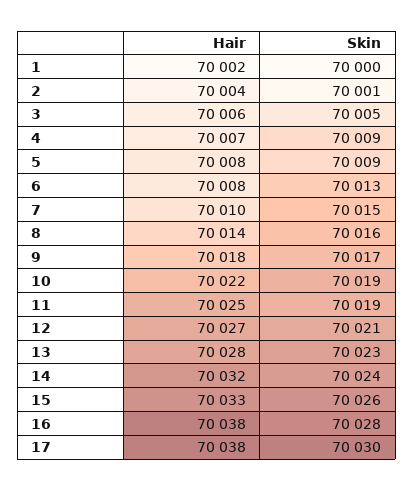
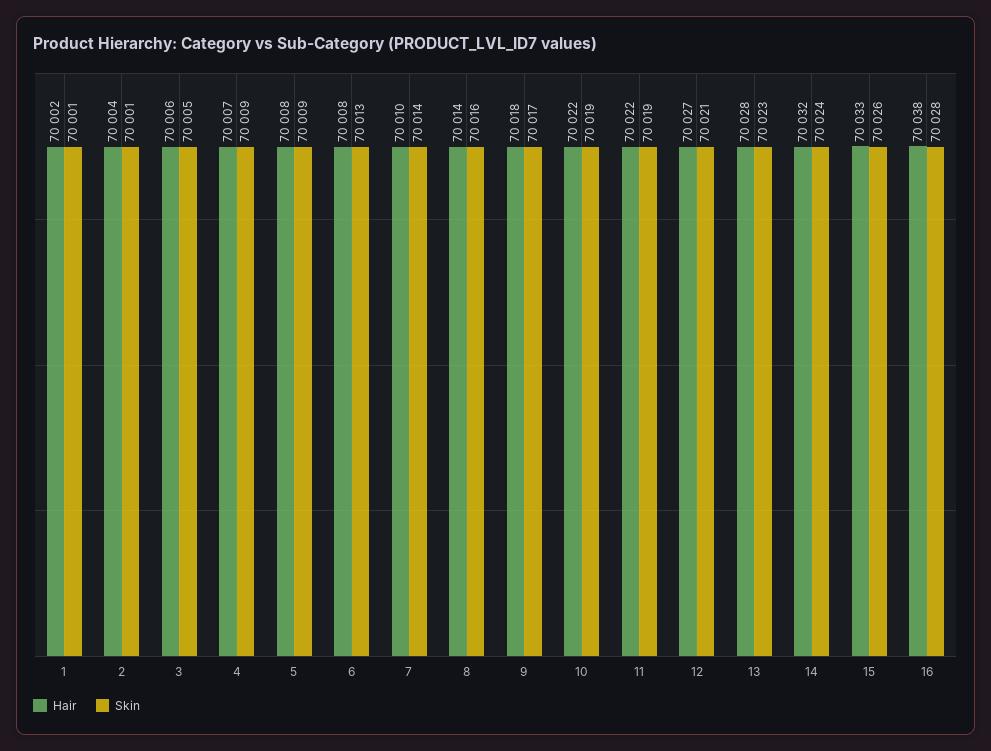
Skin, 1: 70000 -> 70001
Skin, 7: 70015 -> 70014
Hair, 11: 70025 -> 70022
Hair, 17: 70038 -> none
Skin, 17: 70030 -> none

